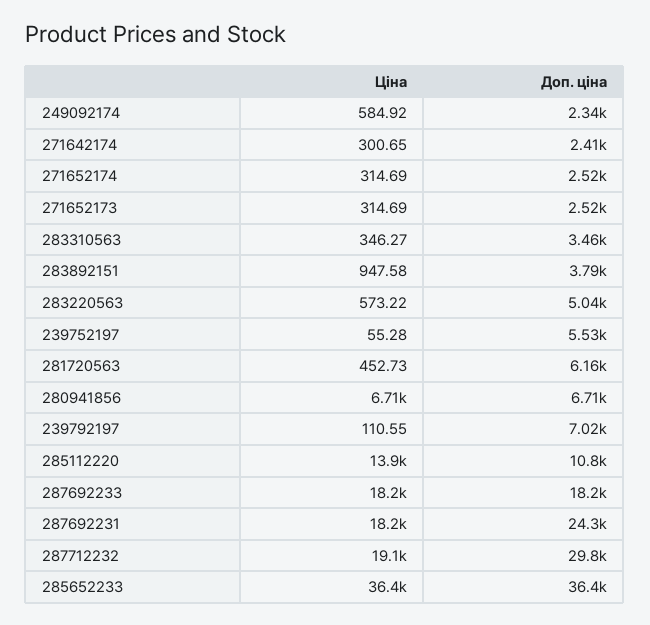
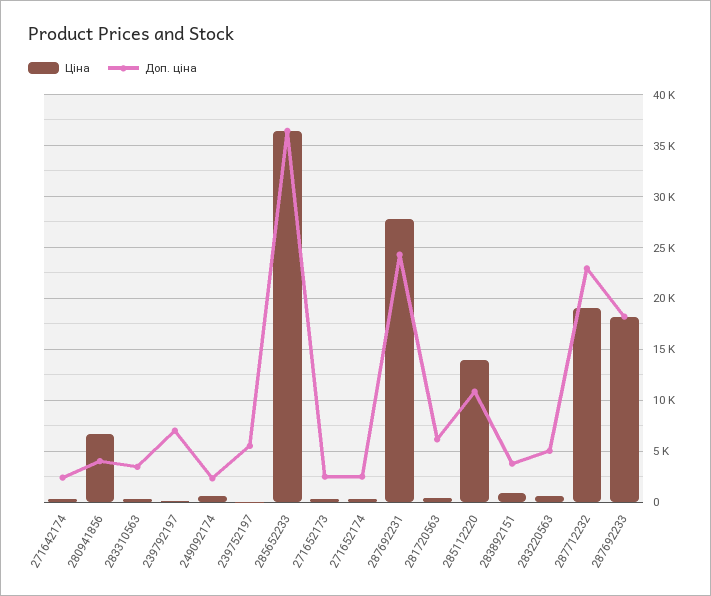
Доп. ціна, 280941856: 6710 -> 4000
Ціна, 287692231: 18200 -> 28000
Доп. ціна, 287712232: 29800 -> 23000

